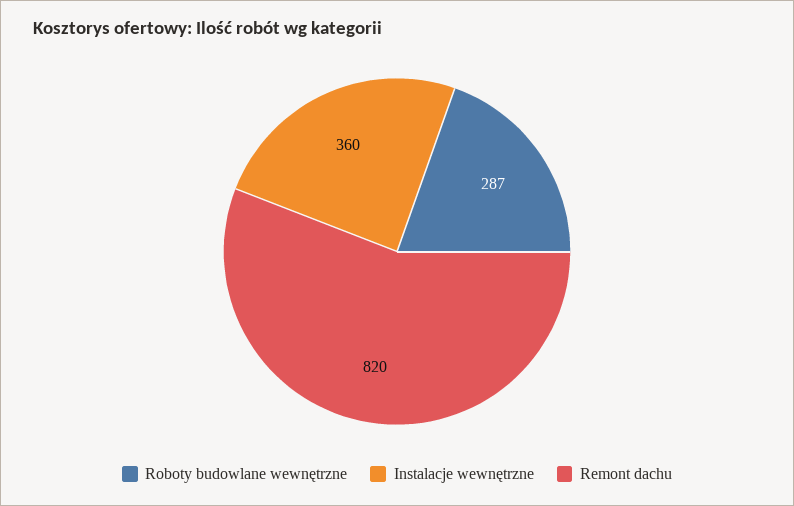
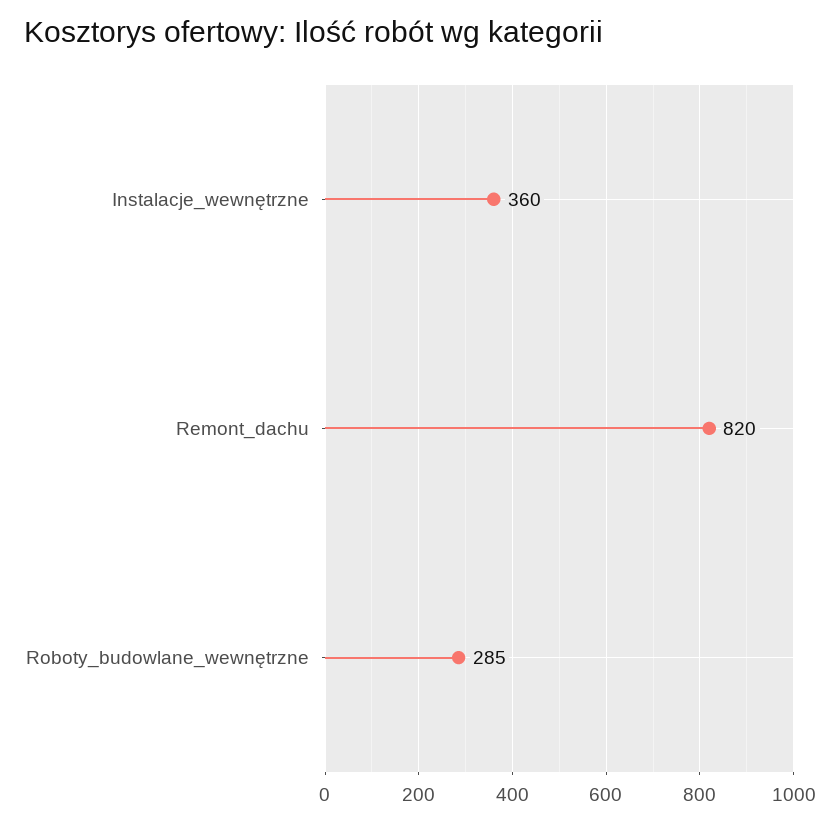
Roboty budowlane wewnętrzne: 287 -> 285

